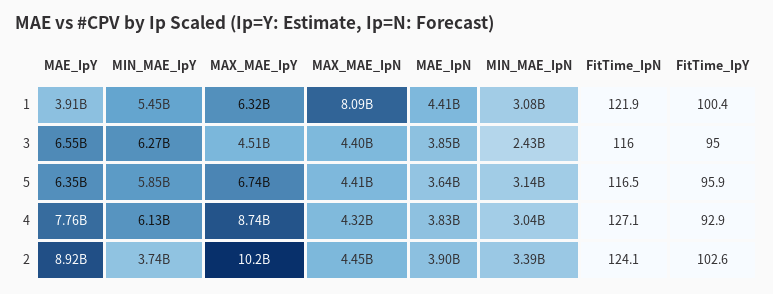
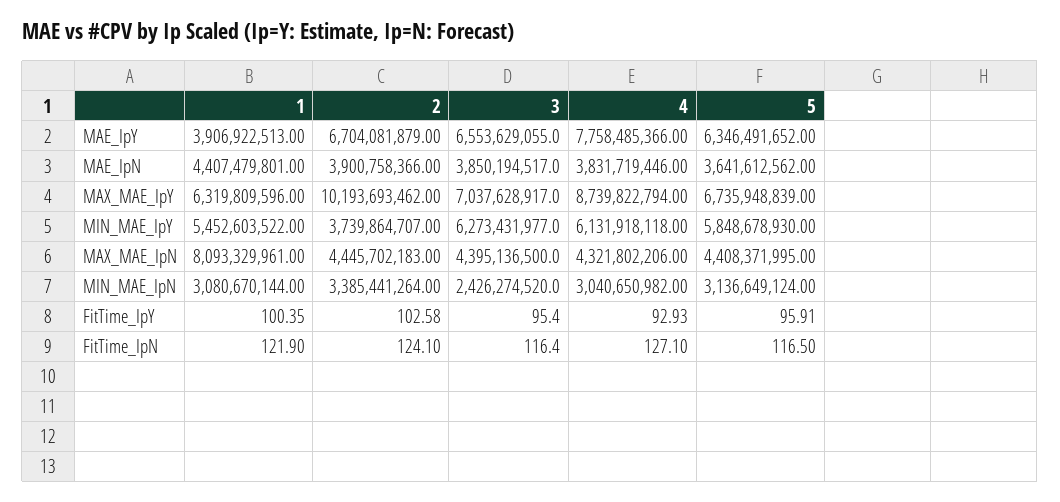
MAX_MAE_IpY, 3: 4510000000 -> 7037628917
MAE_IpY, 2: 8920000000 -> 6704081879

